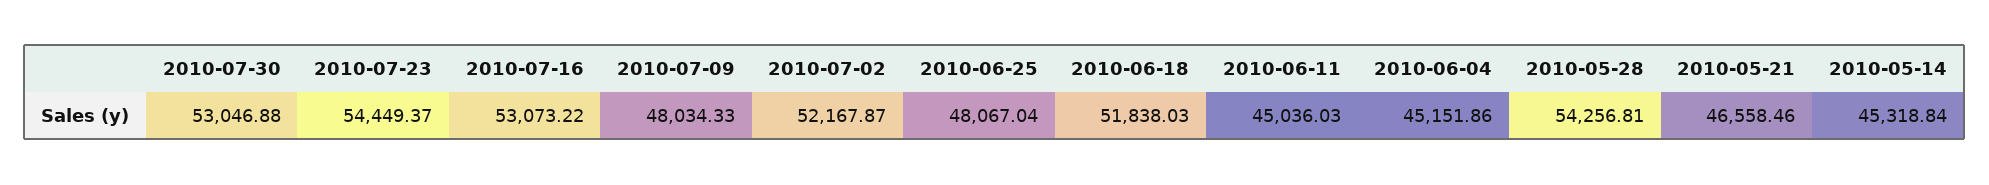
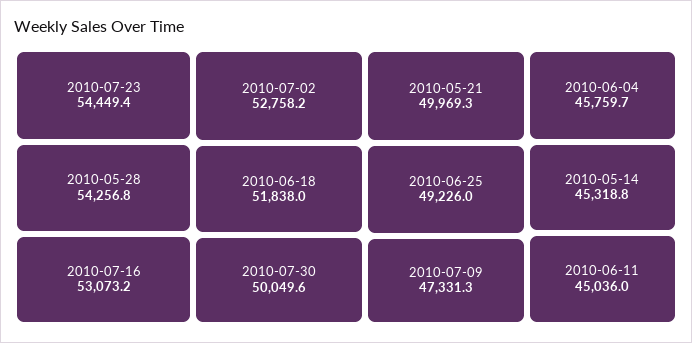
2010-07-30: 53046.88 -> 50049.6
2010-07-09: 48034.33 -> 47331.3
2010-07-02: 52167.87 -> 52758.2
2010-06-25: 48067.04 -> 49226
2010-06-04: 45151.86 -> 45759.7
2010-05-21: 46558.46 -> 49969.3

